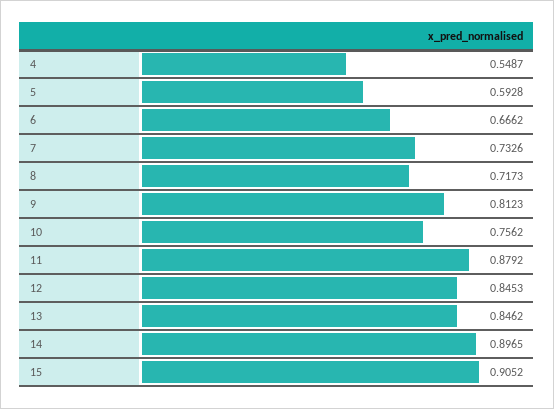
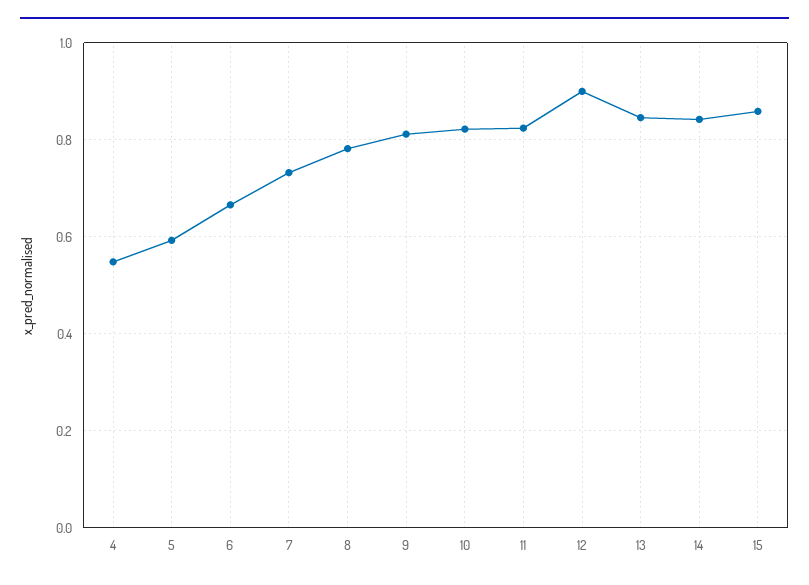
8: 0.7173 -> 0.78
10: 0.7562 -> 0.82
11: 0.8792 -> 0.82
12: 0.8453 -> 0.9
14: 0.8965 -> 0.84
15: 0.9052 -> 0.86

